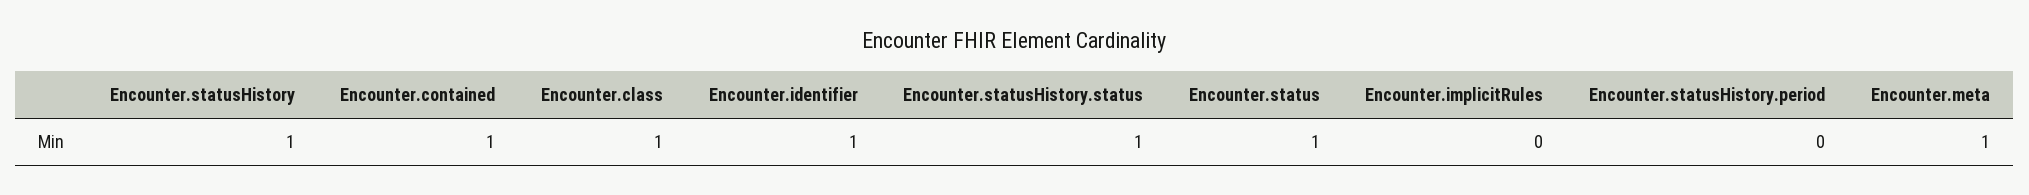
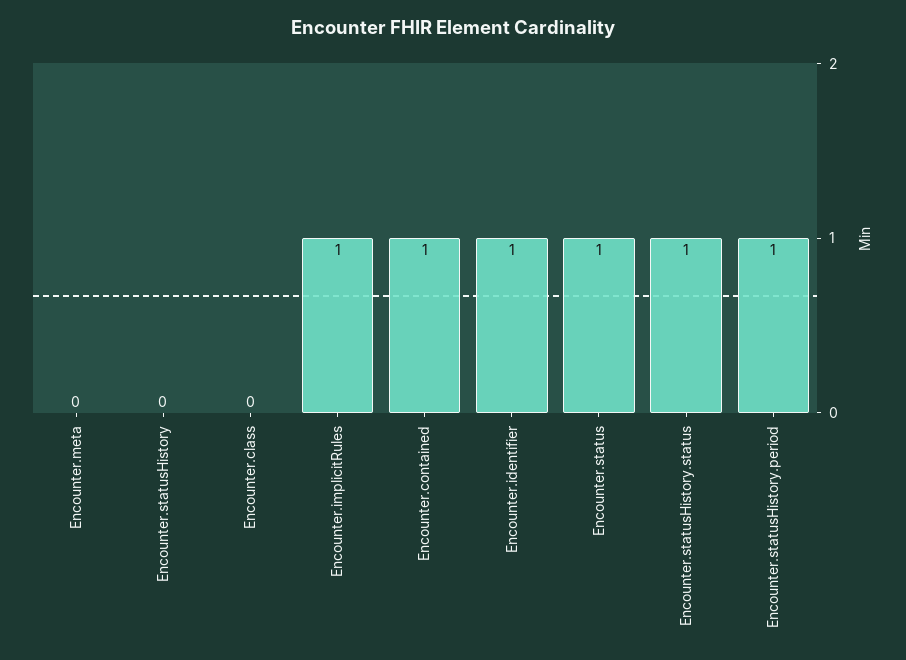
Encounter.statusHistory: 1 -> 0
Encounter.class: 1 -> 0
Encounter.implicitRules: 0 -> 1
Encounter.statusHistory.period: 0 -> 1
Encounter.meta: 1 -> 0

